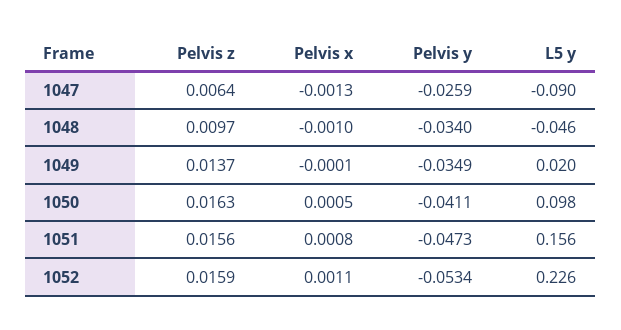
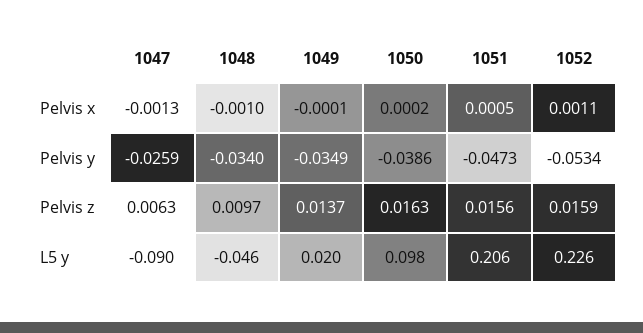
Pelvis z, 1047: 0.0064 -> 0.0063
Pelvis x, 1050: 0.0005 -> 0.0002
Pelvis y, 1050: -0.0411 -> -0.0386
Pelvis x, 1051: 0.0008 -> 0.0005
L5 y, 1051: 0.156 -> 0.206

